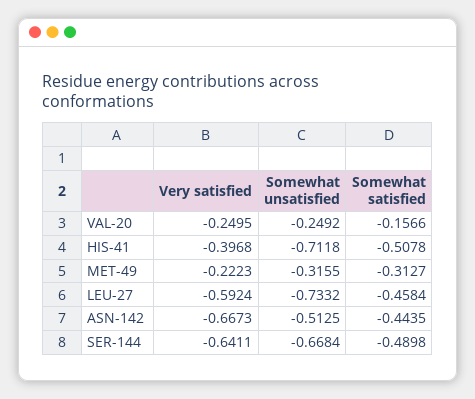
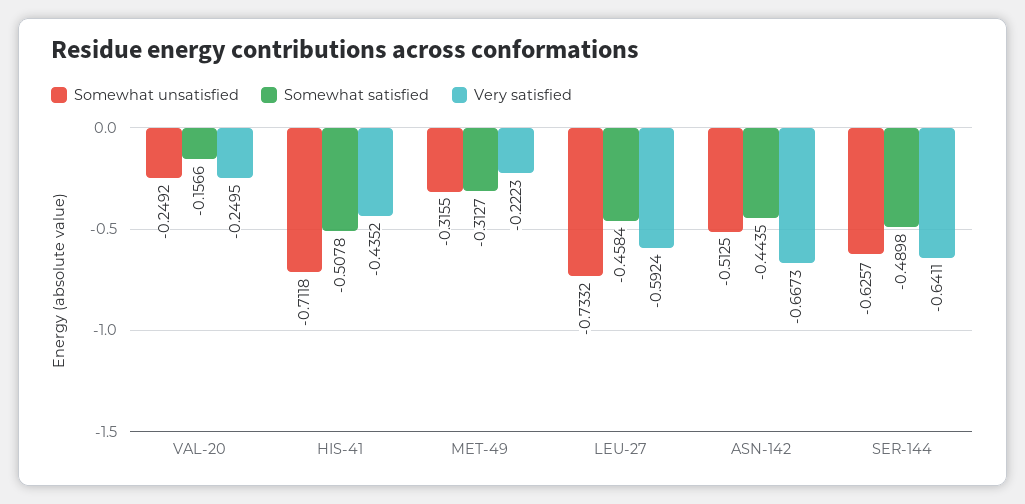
Very satisfied, HIS-41: -0.3968 -> -0.4352
Somewhat unsatisfied, SER-144: -0.6684 -> -0.6257

